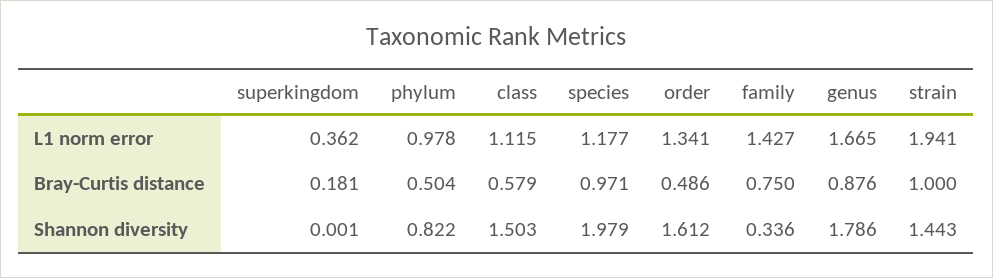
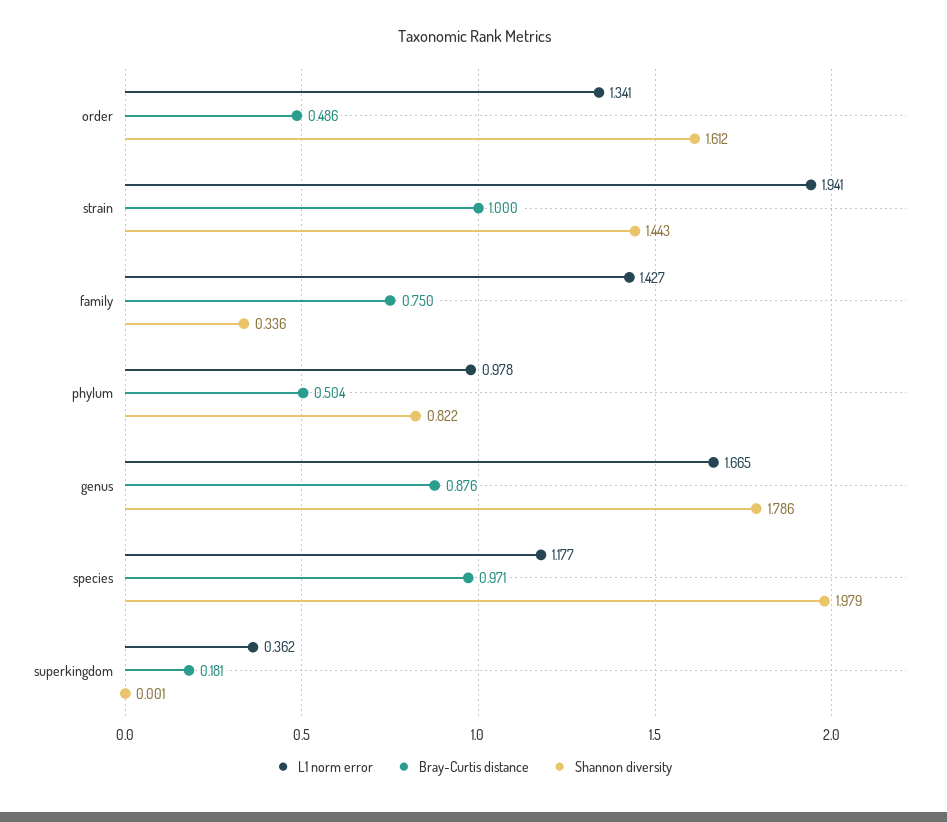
L1 norm error, class: 1.115 -> none
Bray-Curtis distance, class: 0.579 -> none
Shannon diversity, class: 1.503 -> none

